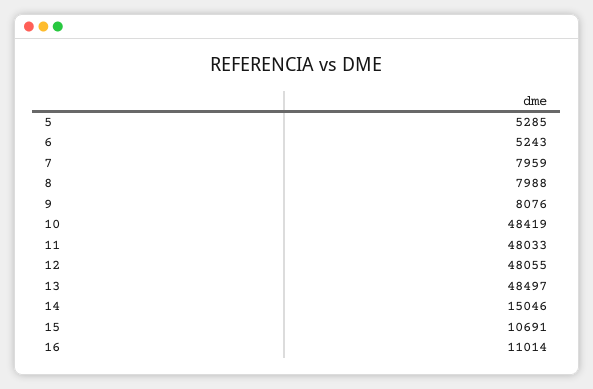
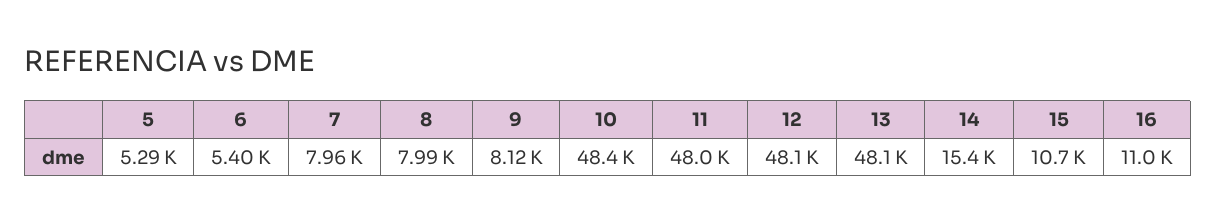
6: 5243 -> 5400
9: 8076 -> 8120
13: 48497 -> 48100
14: 15046 -> 15400

